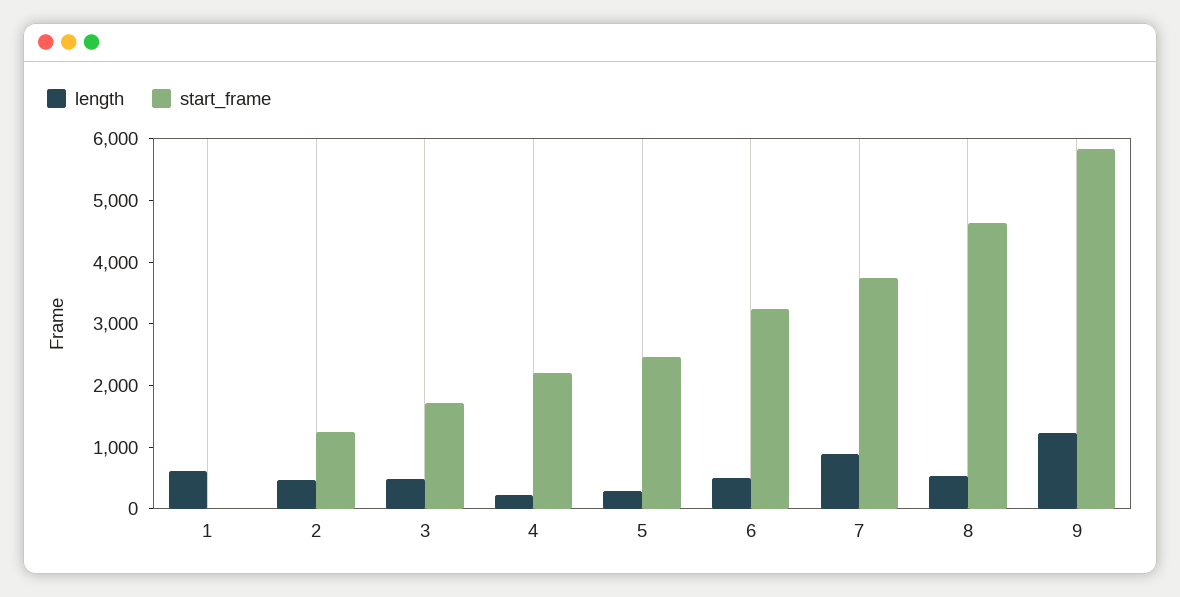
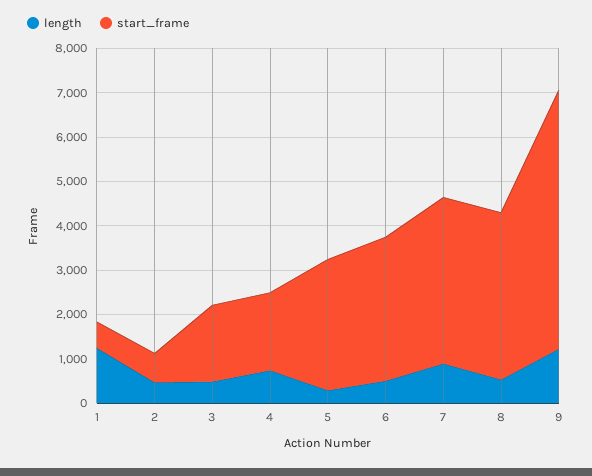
length, 1: 600 -> 1200
start_frame, 1: 0 -> 600
start_frame, 2: 1200 -> 600
length, 4: 200 -> 800
start_frame, 4: 2200 -> 1800
start_frame, 5: 2400 -> 3000
start_frame, 8: 4600 -> 3800

